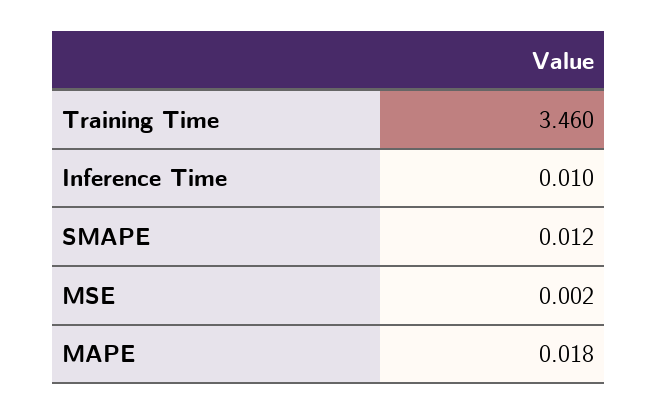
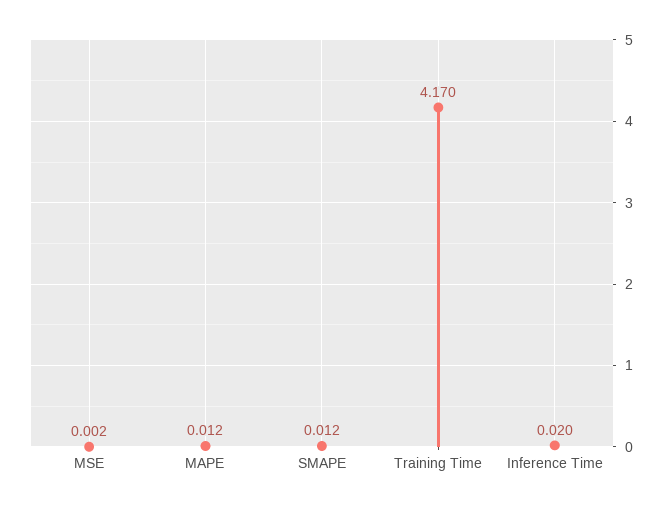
Training Time: 3.46 -> 4.17
Inference Time: 0.01 -> 0.02
MAPE: 0.018 -> 0.012

